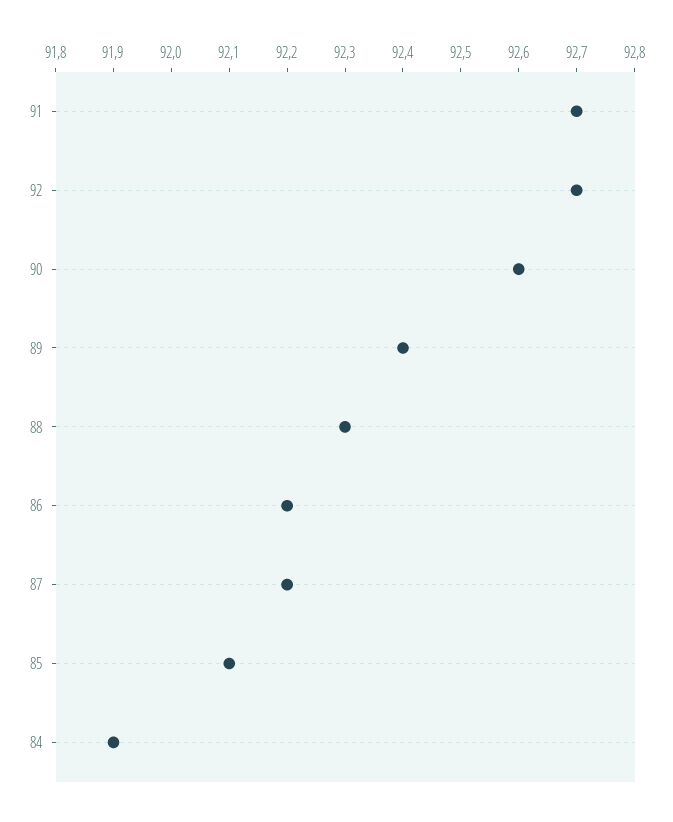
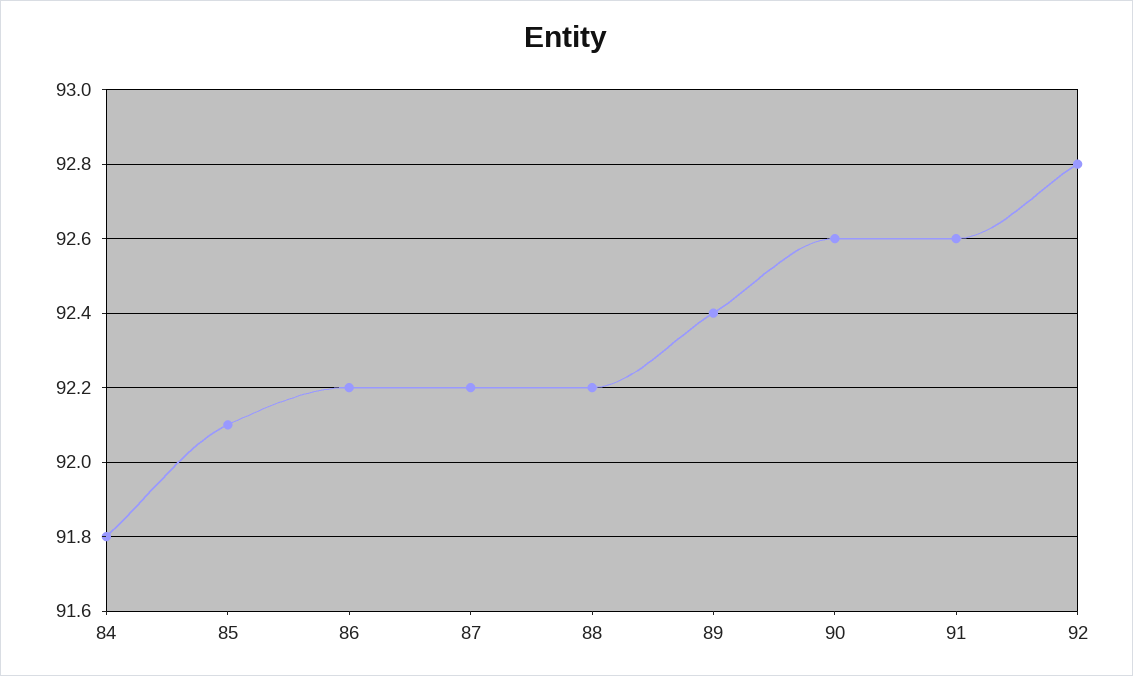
91: 92.7 -> 92.6
92: 92.7 -> 92.8
88: 92.3 -> 92.2
84: 91.9 -> 91.8

